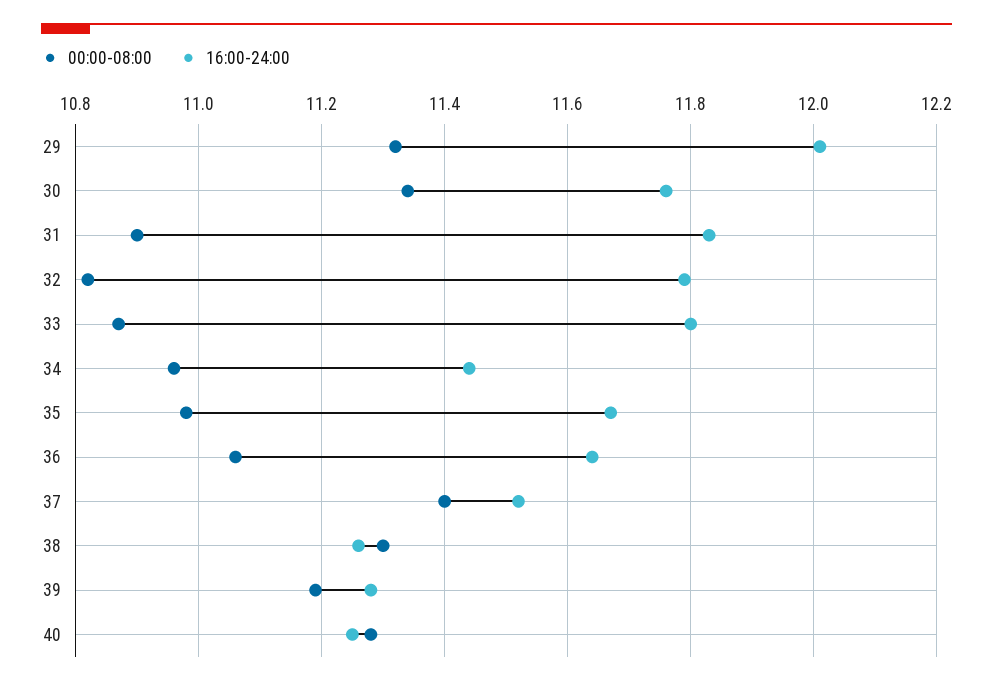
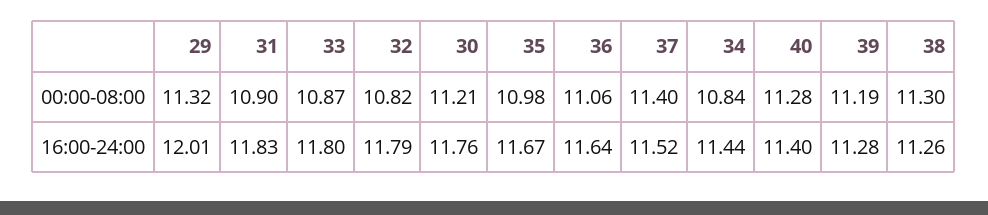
00:00-08:00, 30: 11.35 -> 11.21
00:00-08:00, 34: 10.95 -> 10.84
16:00-24:00, 40: 11.25 -> 11.4

